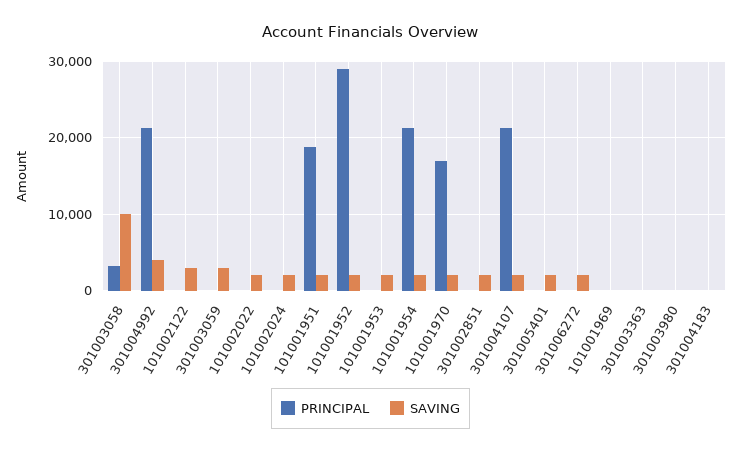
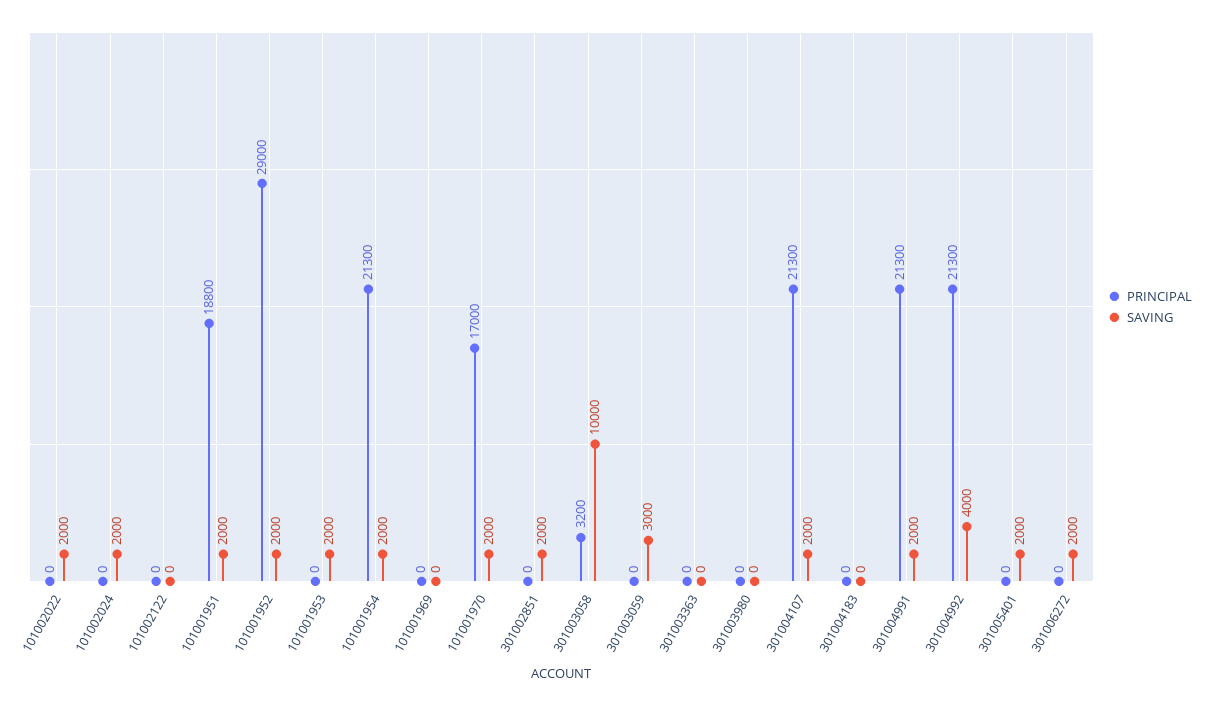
SAVING, 101002122: 3000 -> 0
PRINCIPAL, 301004991: none -> 21300
SAVING, 301004991: none -> 2000

